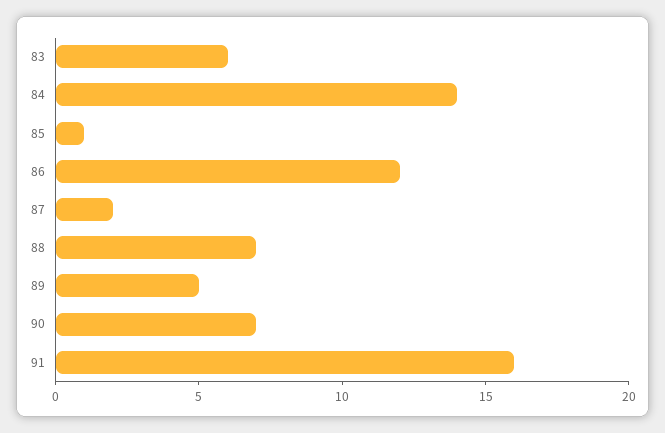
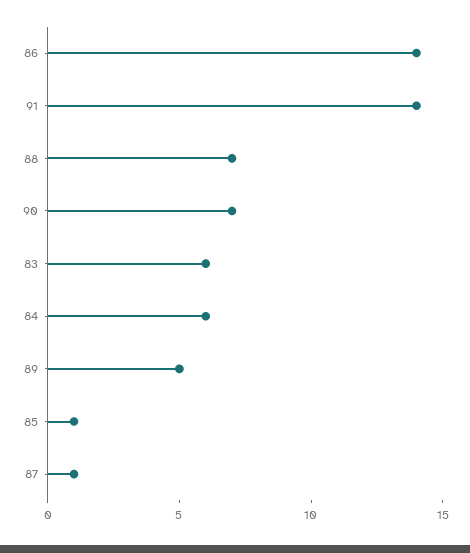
84: 14 -> 6
86: 12 -> 14
87: 2 -> 1
91: 16 -> 14

